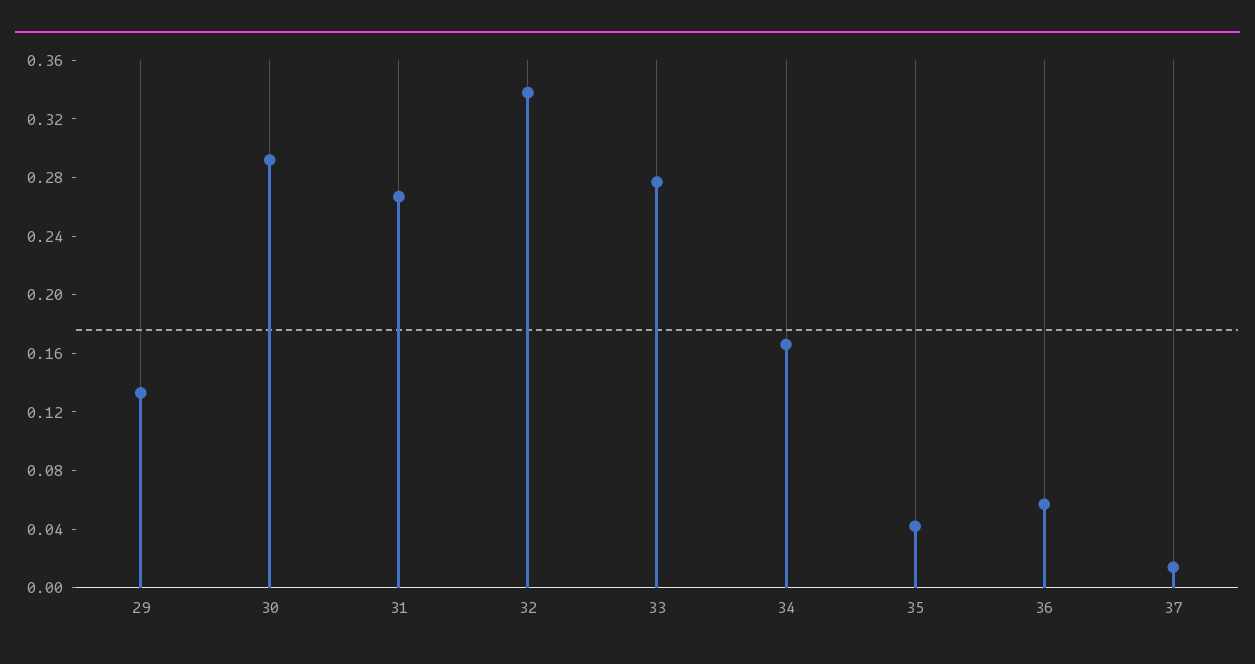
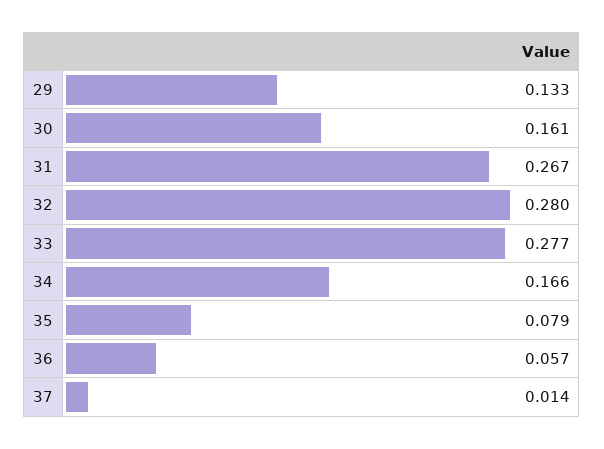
30: 0.29 -> 0.161
32: 0.34 -> 0.28
35: 0.04 -> 0.079

